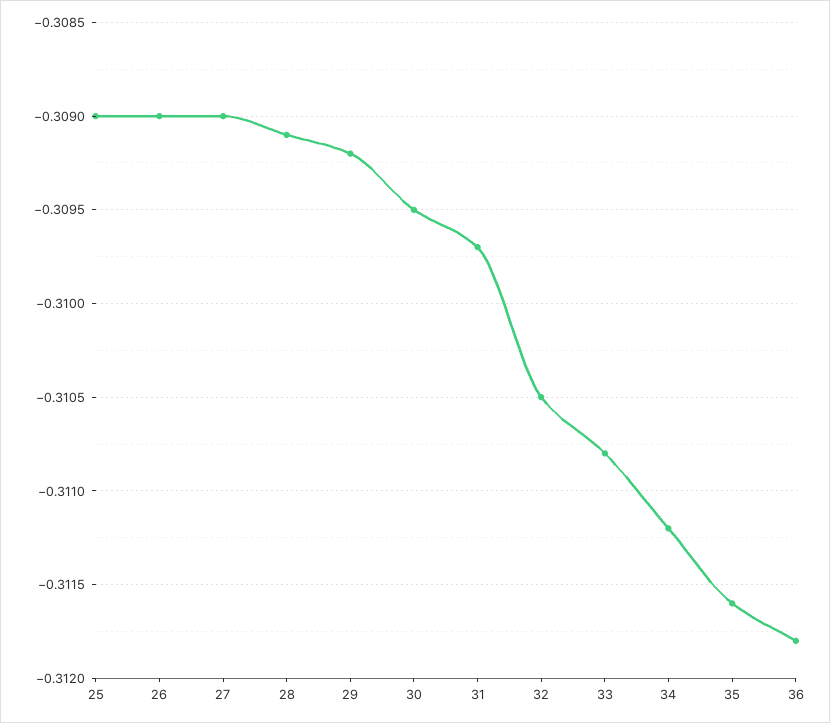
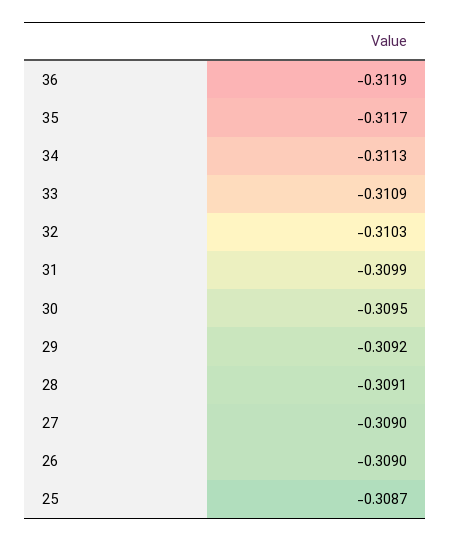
25: -0.309 -> -0.3087
31: -0.3097 -> -0.3099
32: -0.3105 -> -0.3103
33: -0.3108 -> -0.3109
34: -0.3112 -> -0.3113
35: -0.3116 -> -0.3117
36: -0.3118 -> -0.3119

